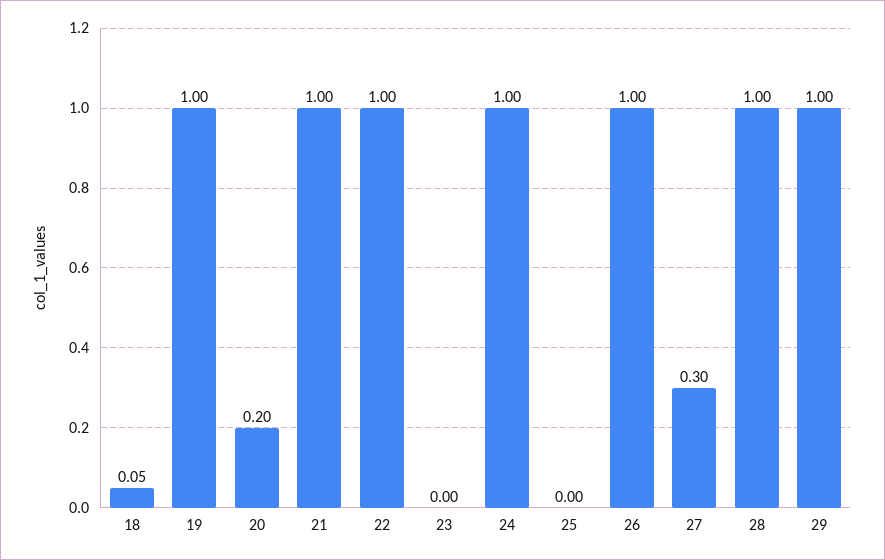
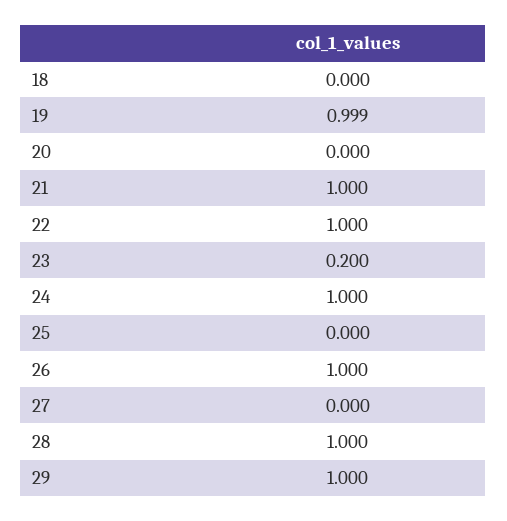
18: 0.05 -> 0
20: 0.2 -> 0
23: 0 -> 0.2
27: 0.3 -> 0

